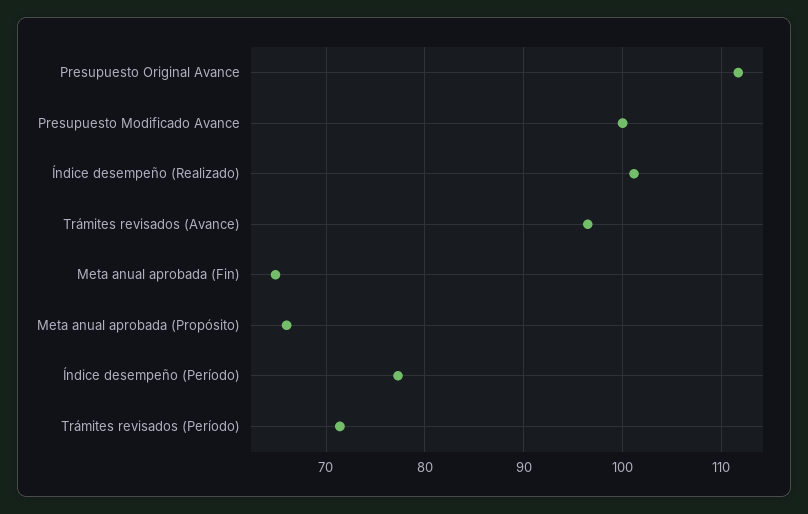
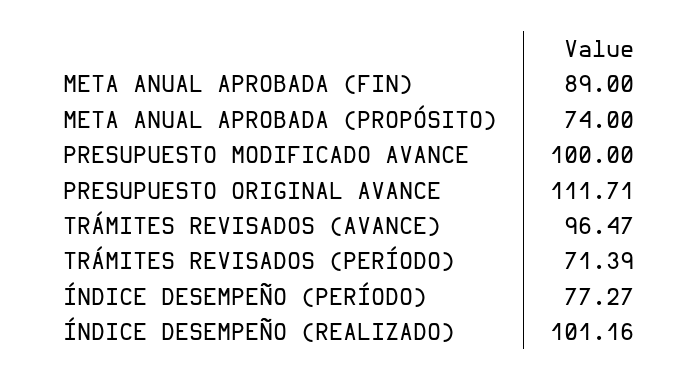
Meta anual aprobada (Fin): 65 -> 89
Meta anual aprobada (Propósito): 66 -> 74

